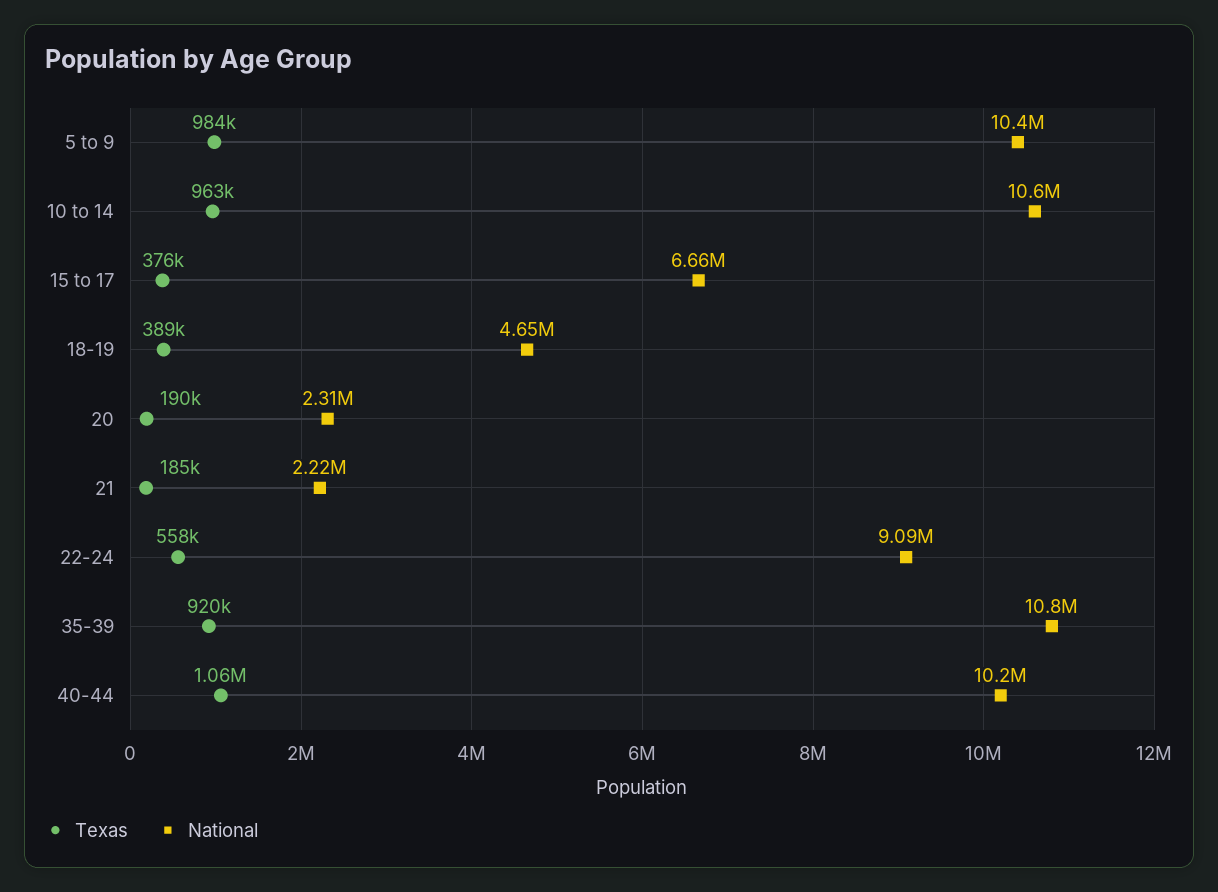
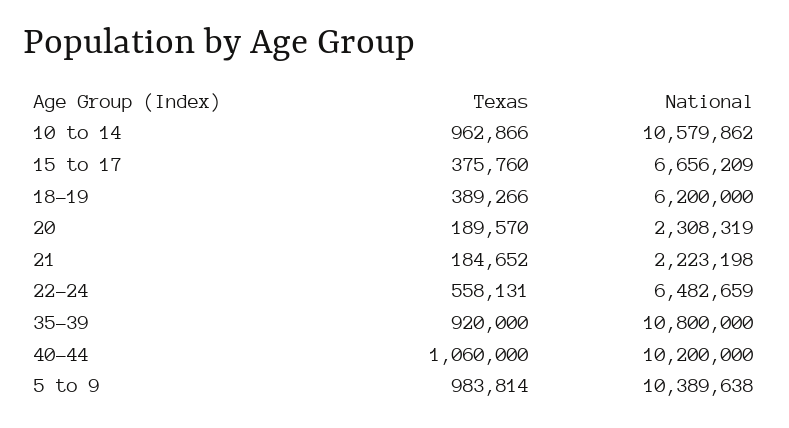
National, 18-19: 4650000 -> 6200000
National, 22-24: 9090000 -> 6482659

